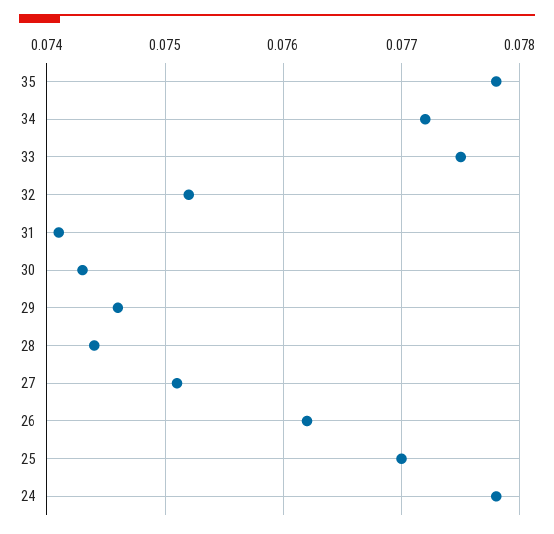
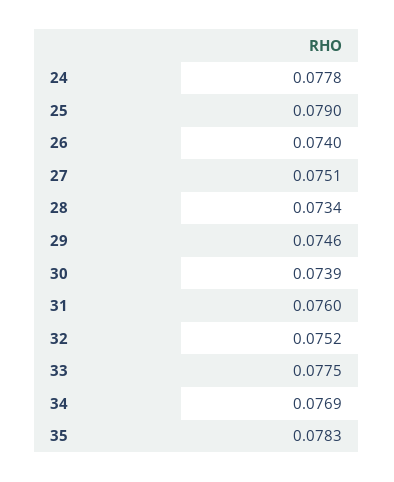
35: 0.0778 -> 0.0783
34: 0.0772 -> 0.0769
31: 0.0741 -> 0.076
30: 0.0743 -> 0.0739
28: 0.0744 -> 0.0734
26: 0.0762 -> 0.074
25: 0.077 -> 0.079

